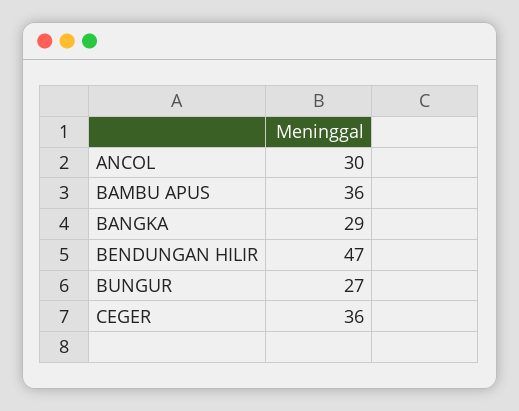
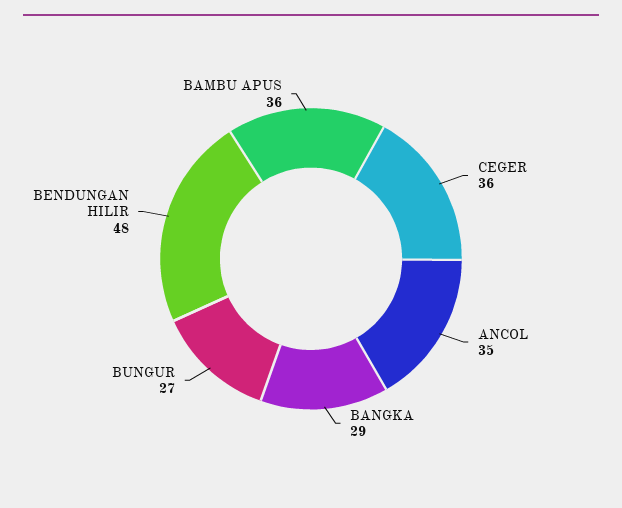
ANCOL: 30 -> 35
BENDUNGAN HILIR: 47 -> 48

